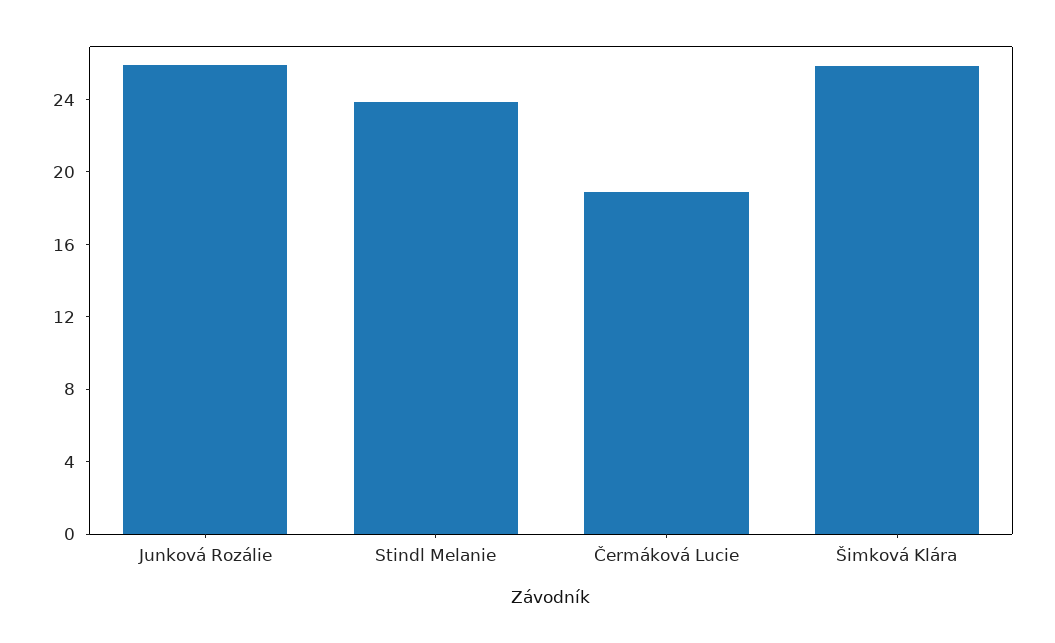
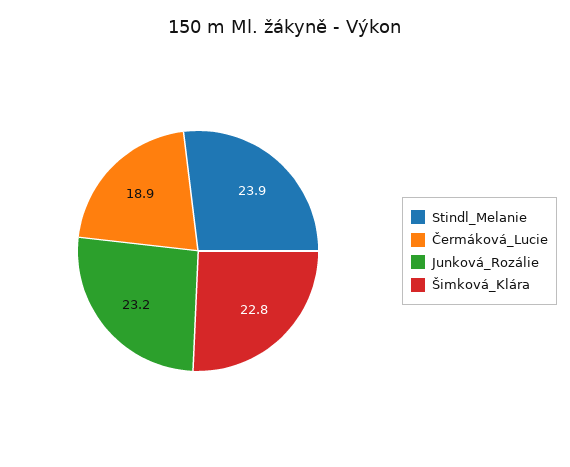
Junková Rozálie: 26 -> 23.2
Šimková Klára: 26 -> 22.8

